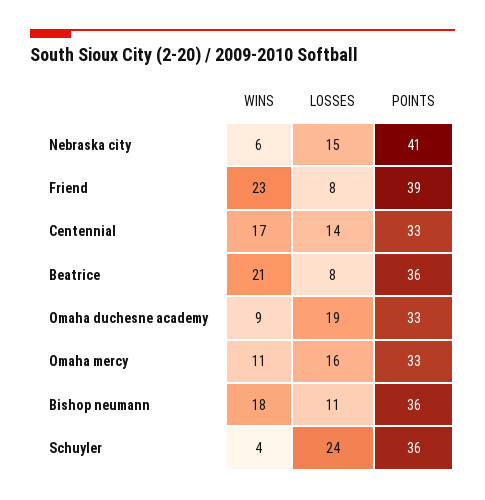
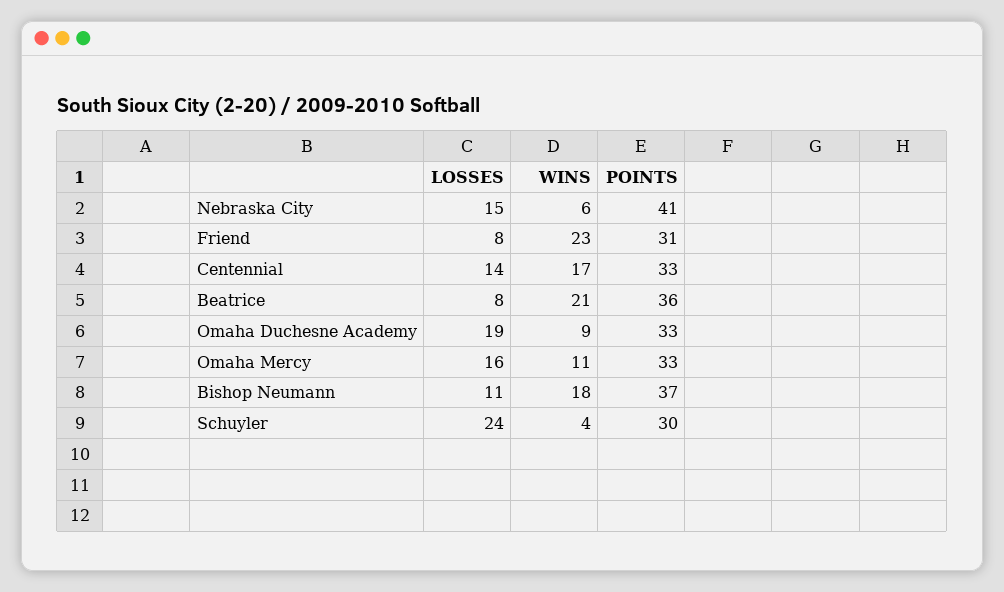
POINTS, Friend: 39 -> 31
POINTS, Bishop neumann: 36 -> 37
POINTS, Schuyler: 36 -> 30

